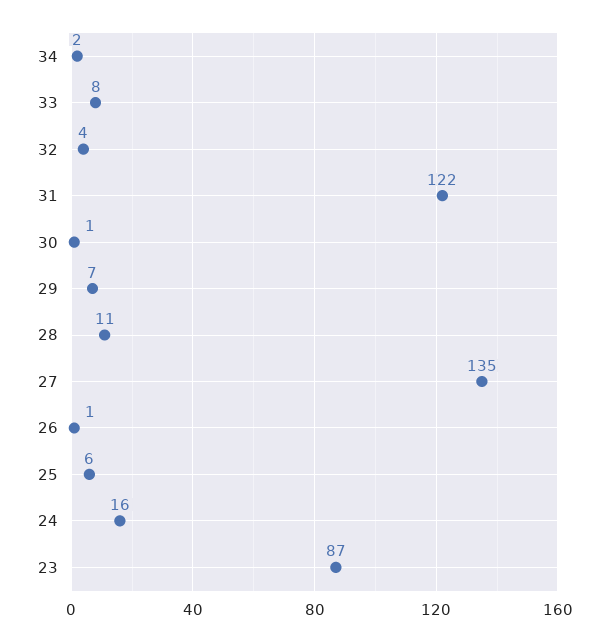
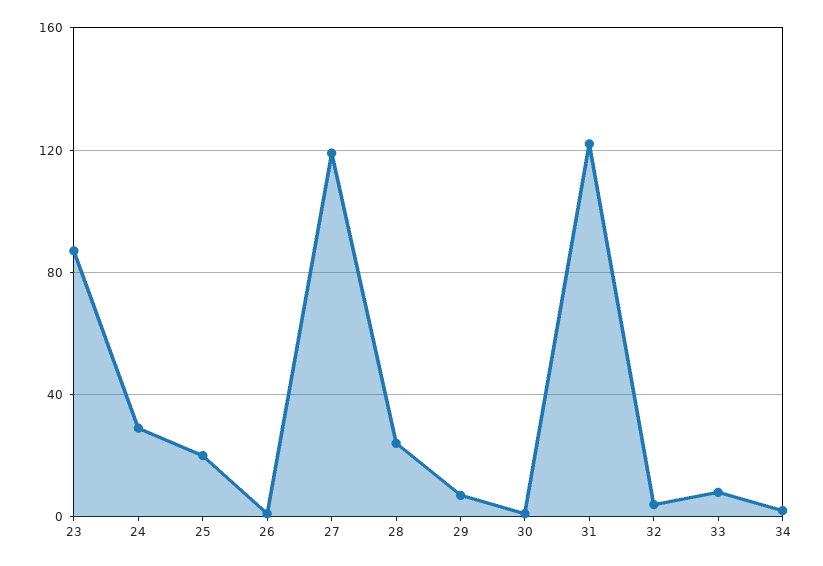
28: 11 -> 25
27: 135 -> 120
25: 6 -> 20
24: 16 -> 30

